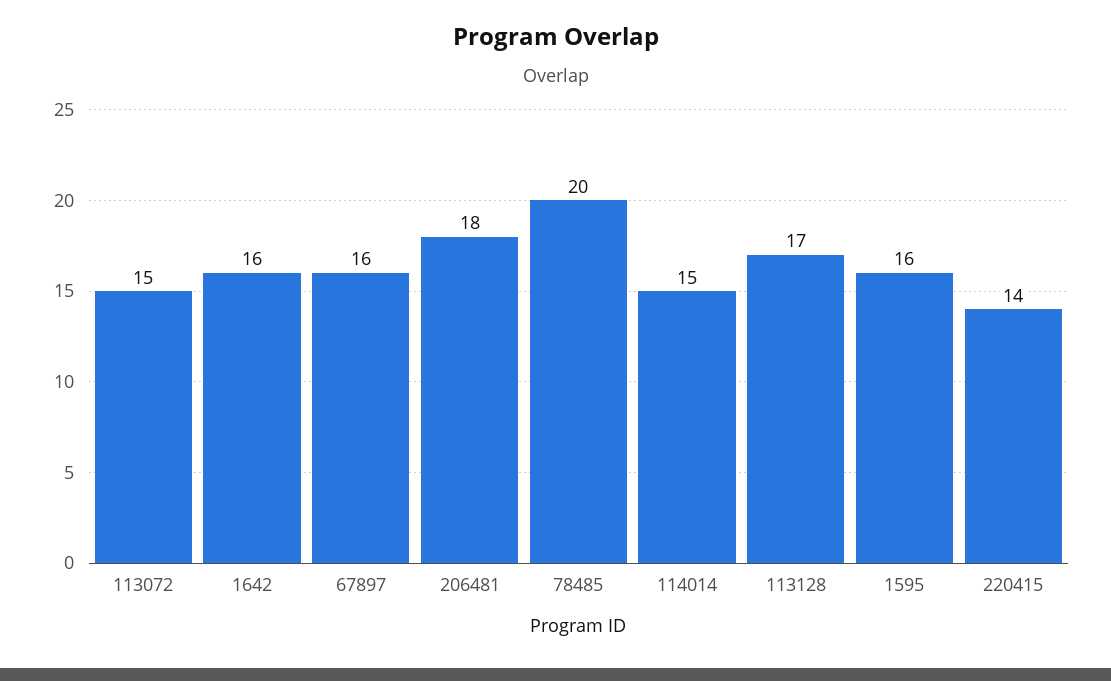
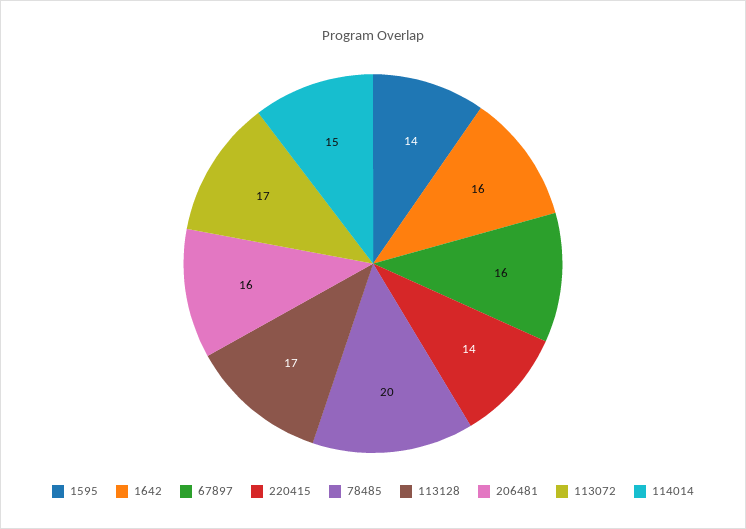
113072: 15 -> 17
206481: 18 -> 16
1595: 16 -> 14

